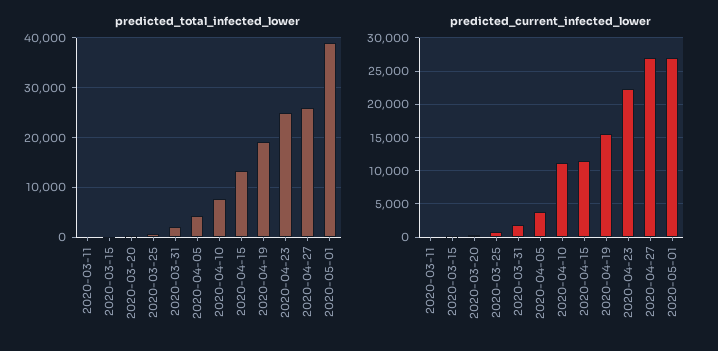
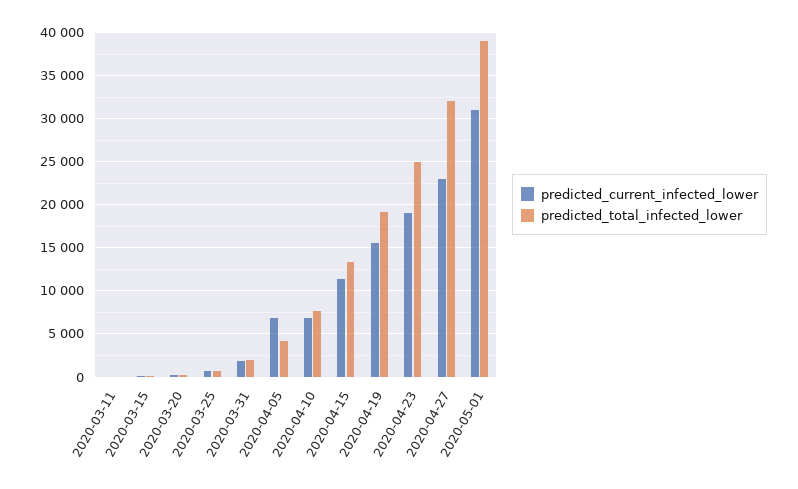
predicted_total_infected_lower, 2020-04-27: 26000 -> 32000
predicted_current_infected_lower, 2020-04-05: 4000 -> 7000
predicted_current_infected_lower, 2020-04-10: 11000 -> 7000
predicted_current_infected_lower, 2020-04-23: 22000 -> 19000
predicted_current_infected_lower, 2020-04-27: 27000 -> 23000
predicted_current_infected_lower, 2020-05-01: 27000 -> 31000

